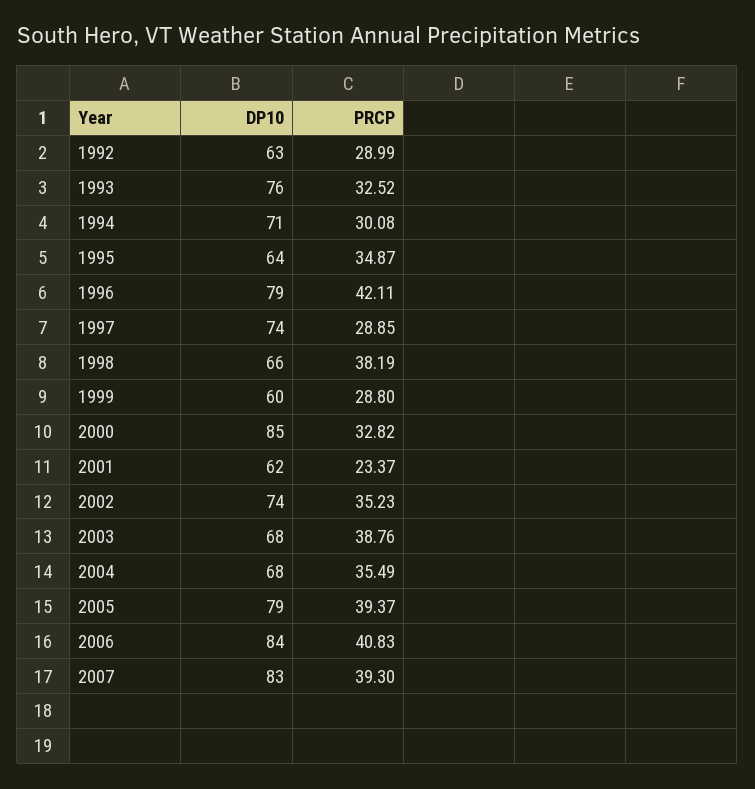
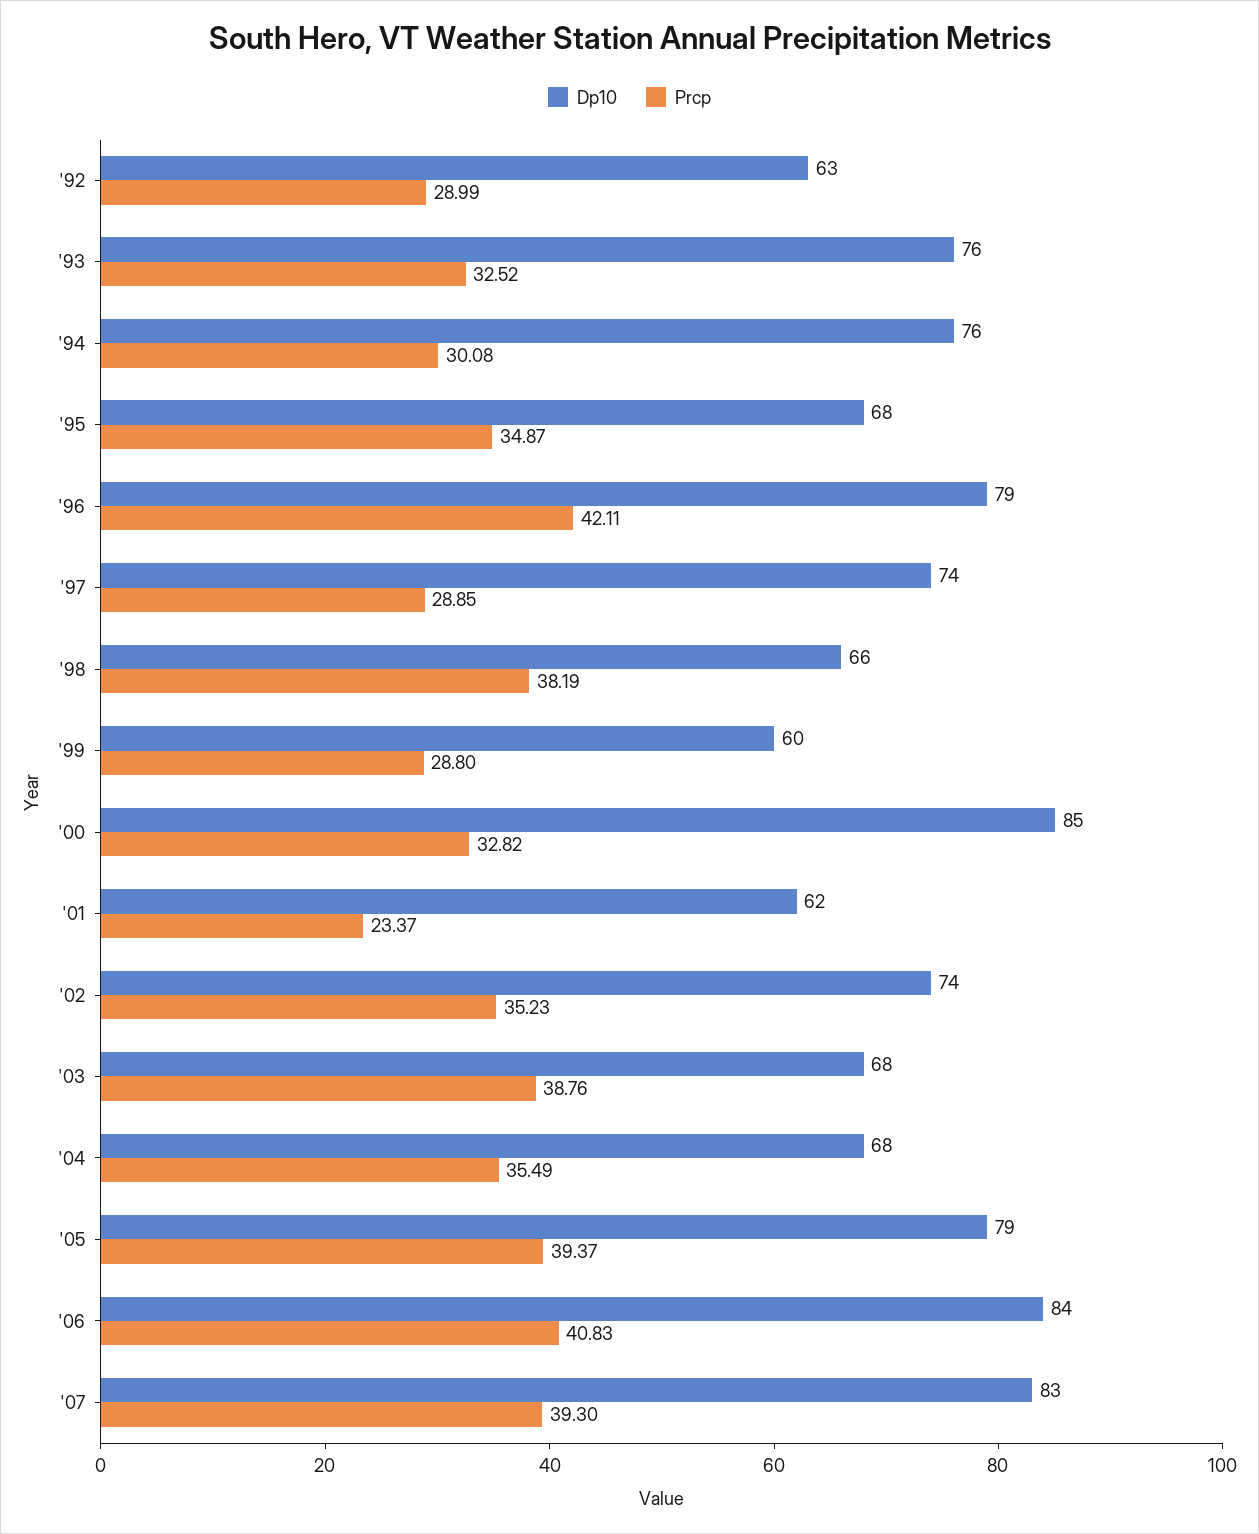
DP10, 1994: 71 -> 76
DP10, 1995: 64 -> 68

